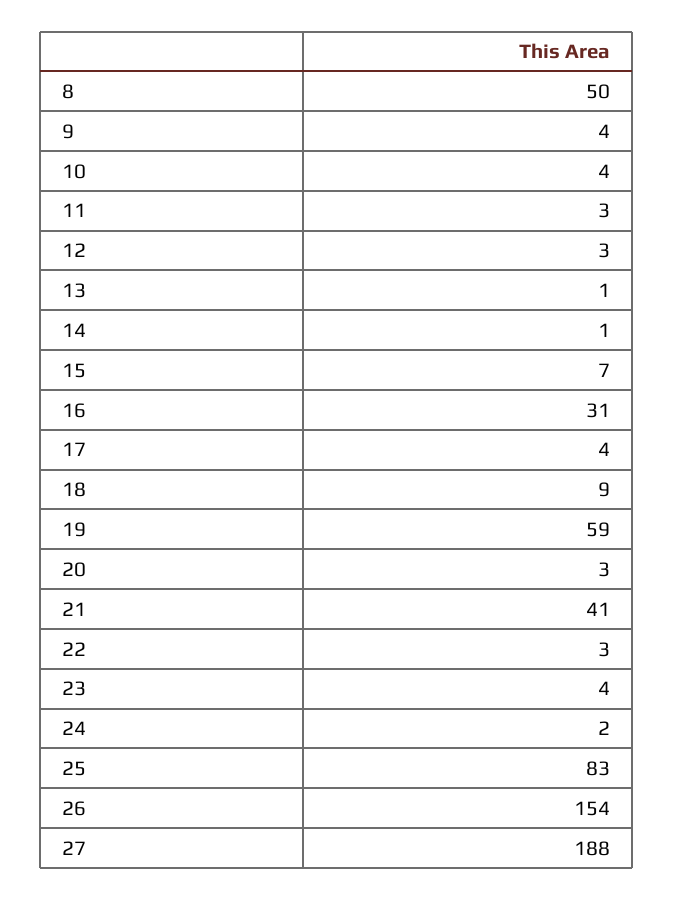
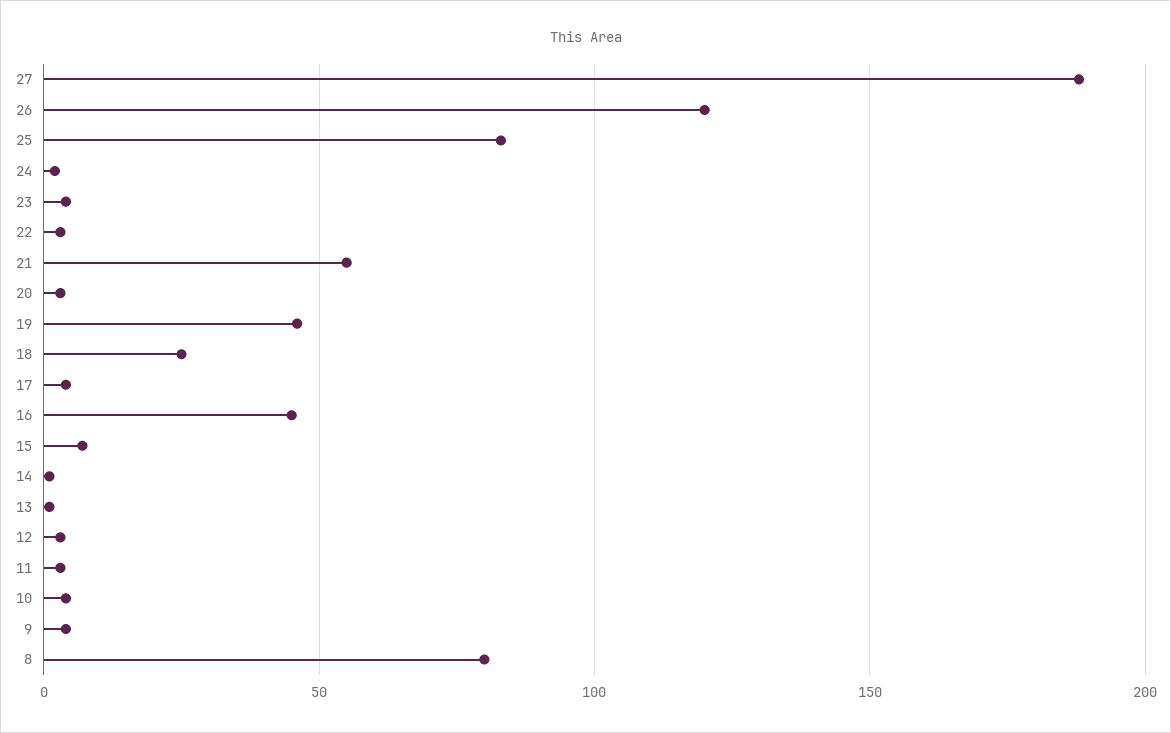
8: 50 -> 80
16: 31 -> 45
18: 9 -> 25
19: 59 -> 45
21: 41 -> 55
26: 154 -> 120

